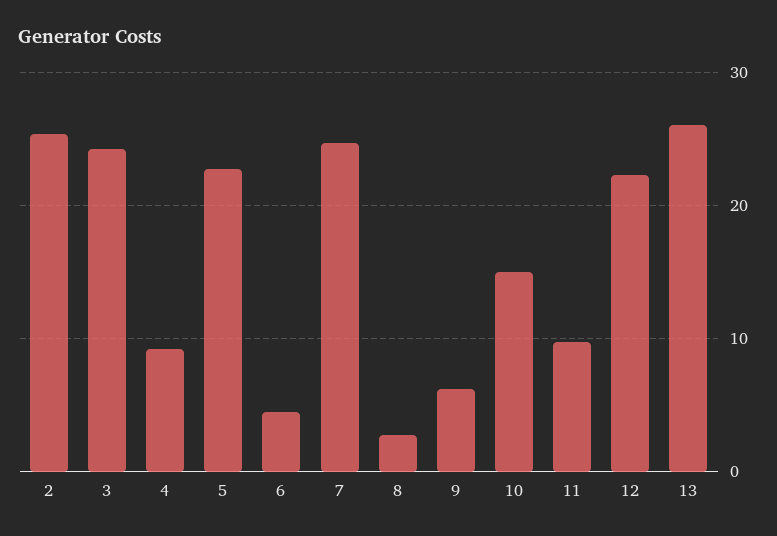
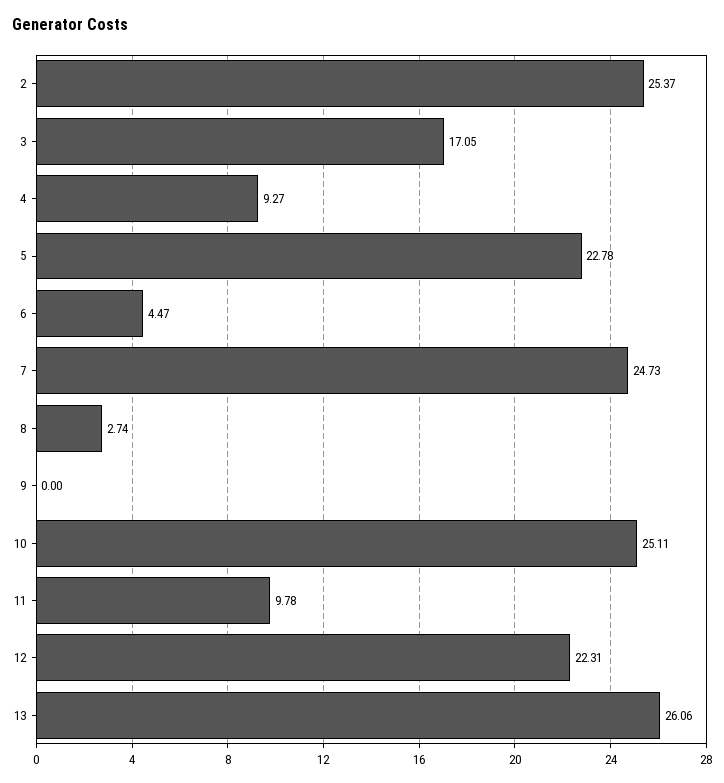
3: 24 -> 17.05
9: 6 -> 0
10: 15 -> 25.11

